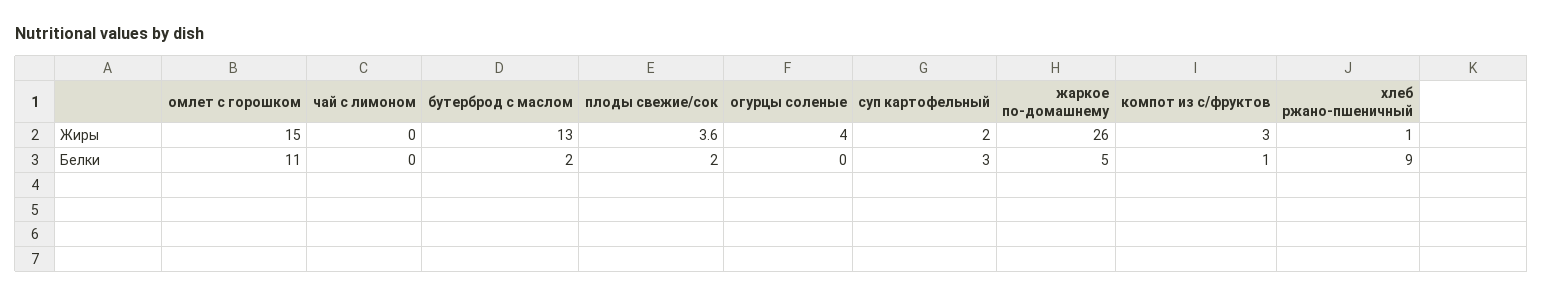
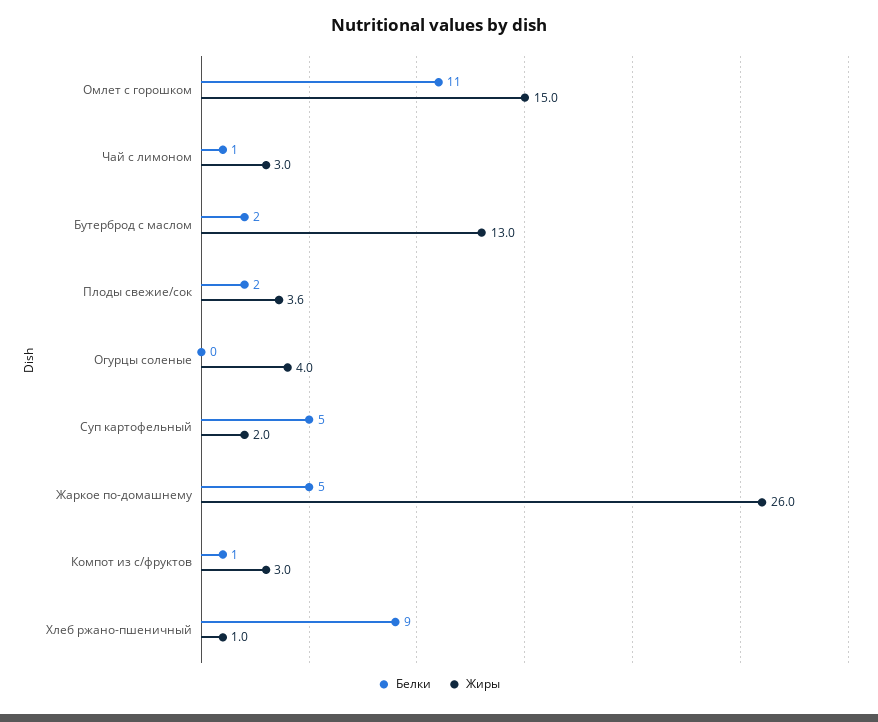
Жиры, чай с лимоном: 0 -> 3
Белки, чай с лимоном: 0 -> 1
Белки, суп картофельный: 3 -> 5

